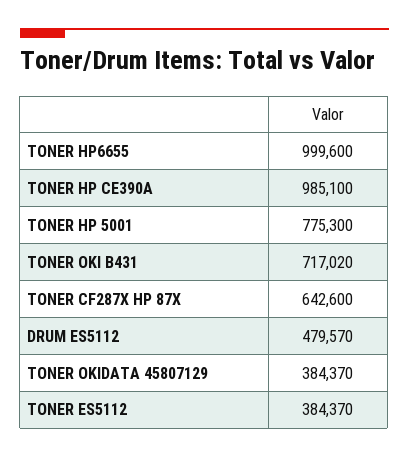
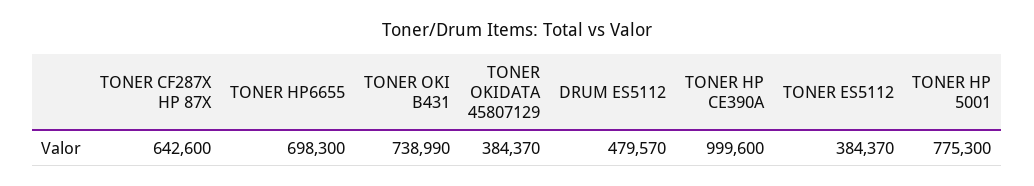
TONER HP6655: 999600 -> 698300
TONER HP CE390A: 985100 -> 999600
TONER OKI B431: 717020 -> 738990

